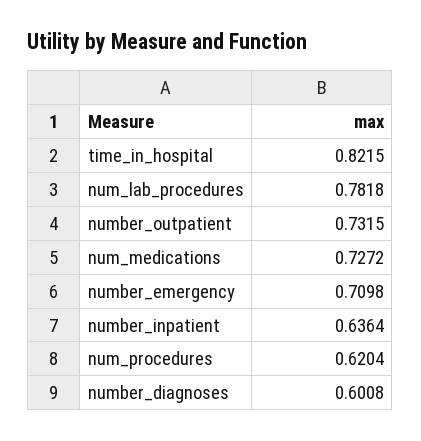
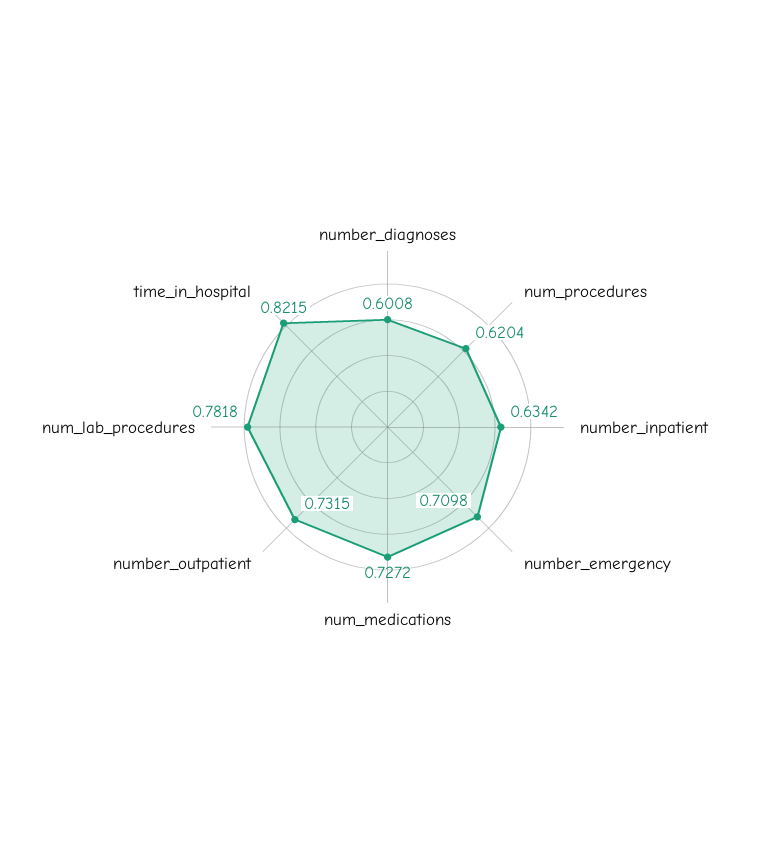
number_inpatient: 0.6364 -> 0.6342

